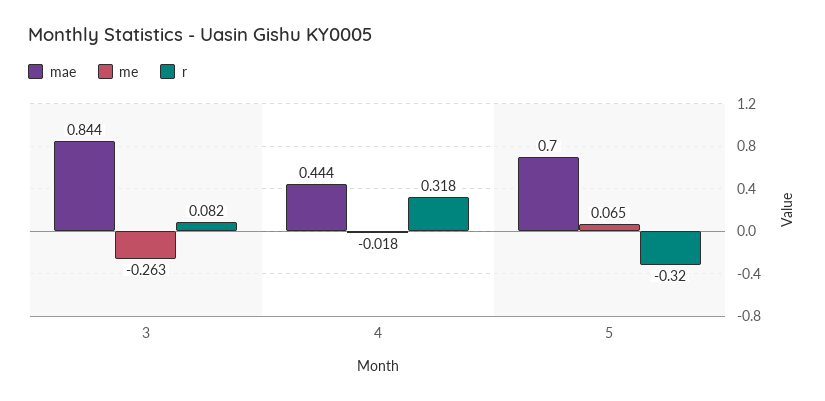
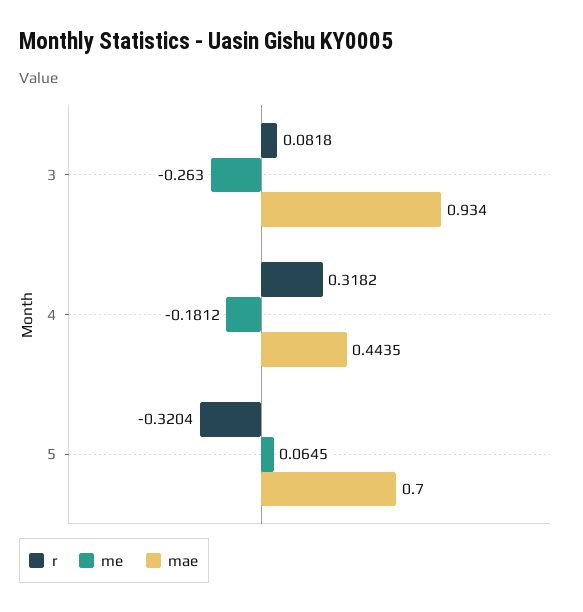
mae, 3: 0.844 -> 0.934
me, 4: -0.018 -> -0.1812

